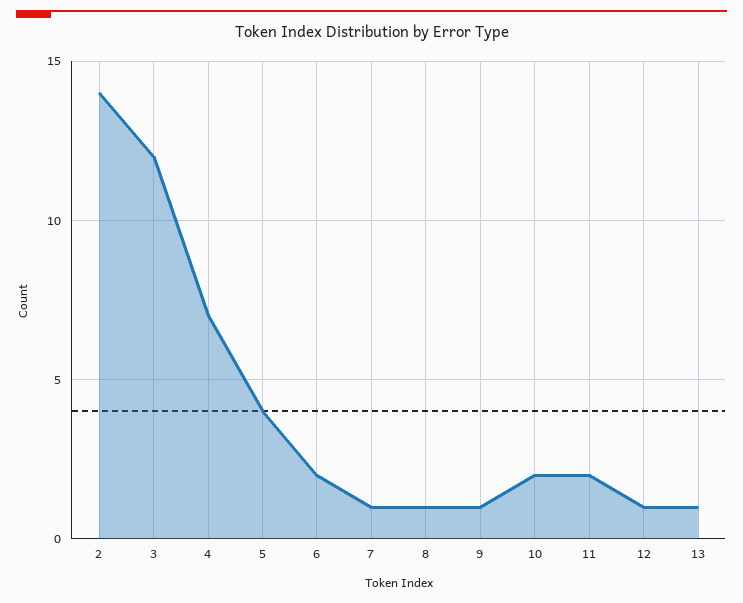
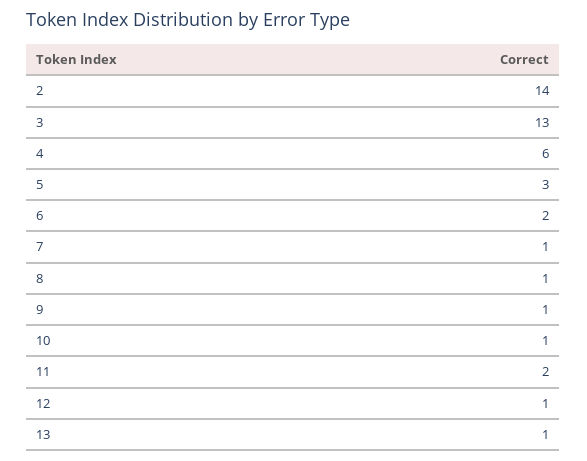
3: 12 -> 13
4: 7 -> 6
5: 4 -> 3
10: 2 -> 1

